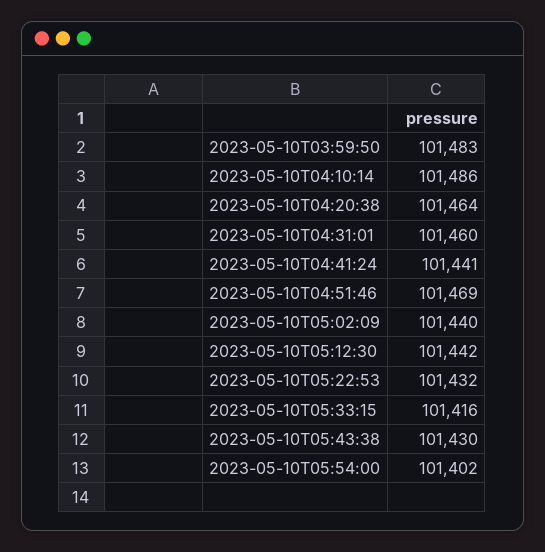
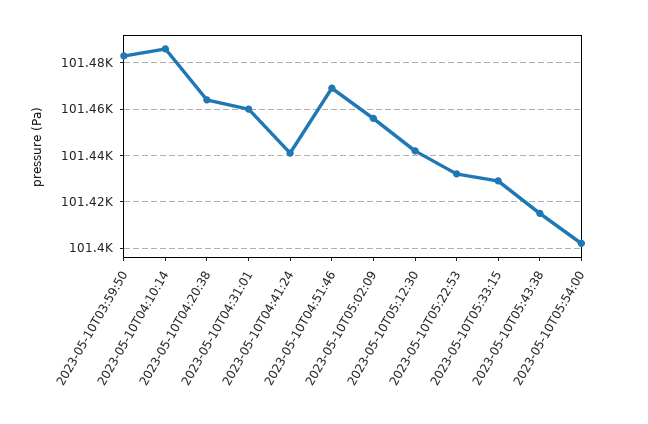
2023-05-10T05:02:09: 101440 -> 101455
2023-05-10T05:33:15: 101416 -> 101430
2023-05-10T05:43:38: 101430 -> 101415

